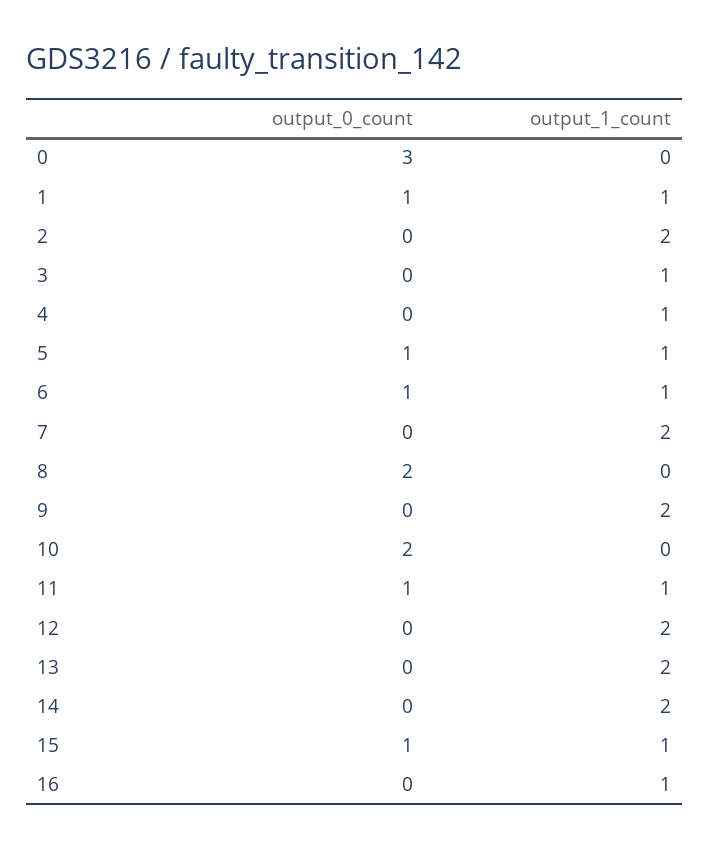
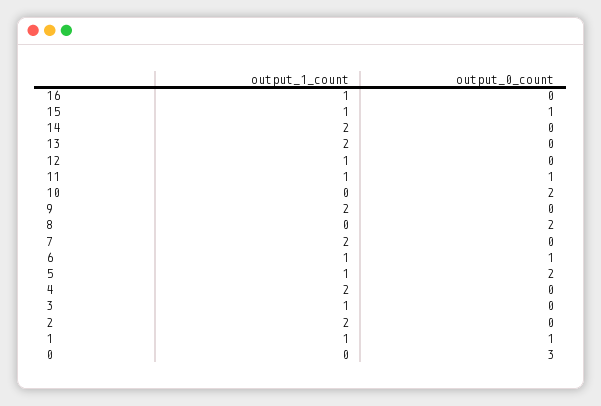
output_1_count, 4: 1 -> 2
output_0_count, 5: 1 -> 2
output_1_count, 12: 2 -> 1

